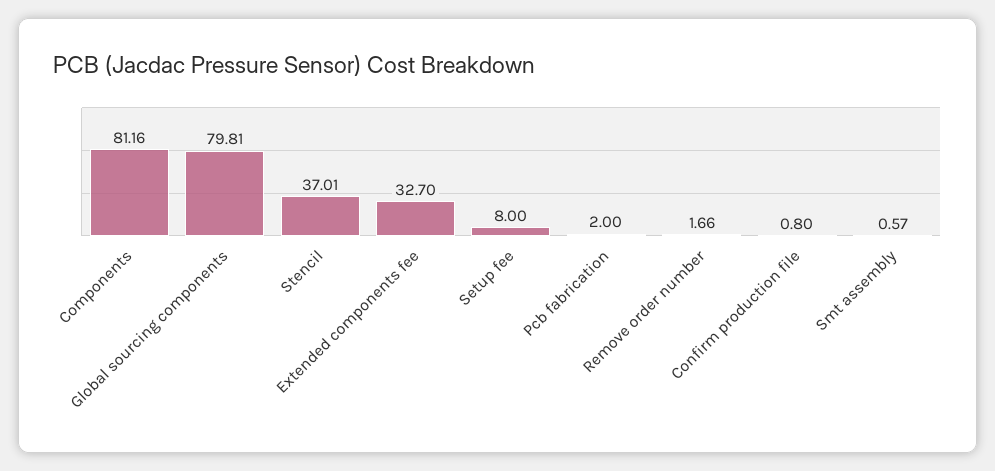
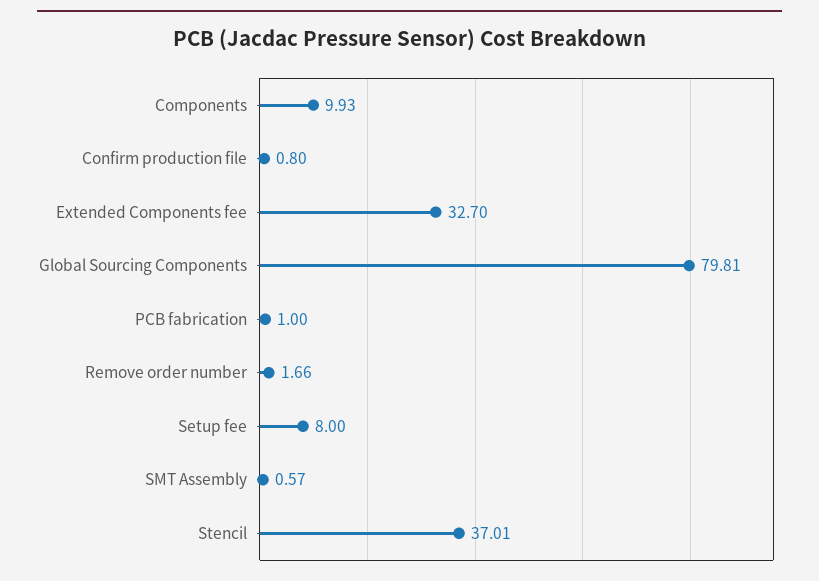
Components: 81.16 -> 9.93
Pcb fabrication: 2 -> 1

